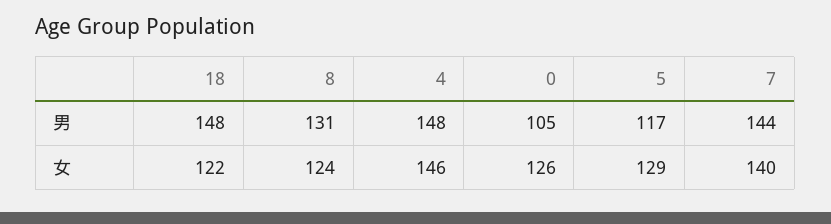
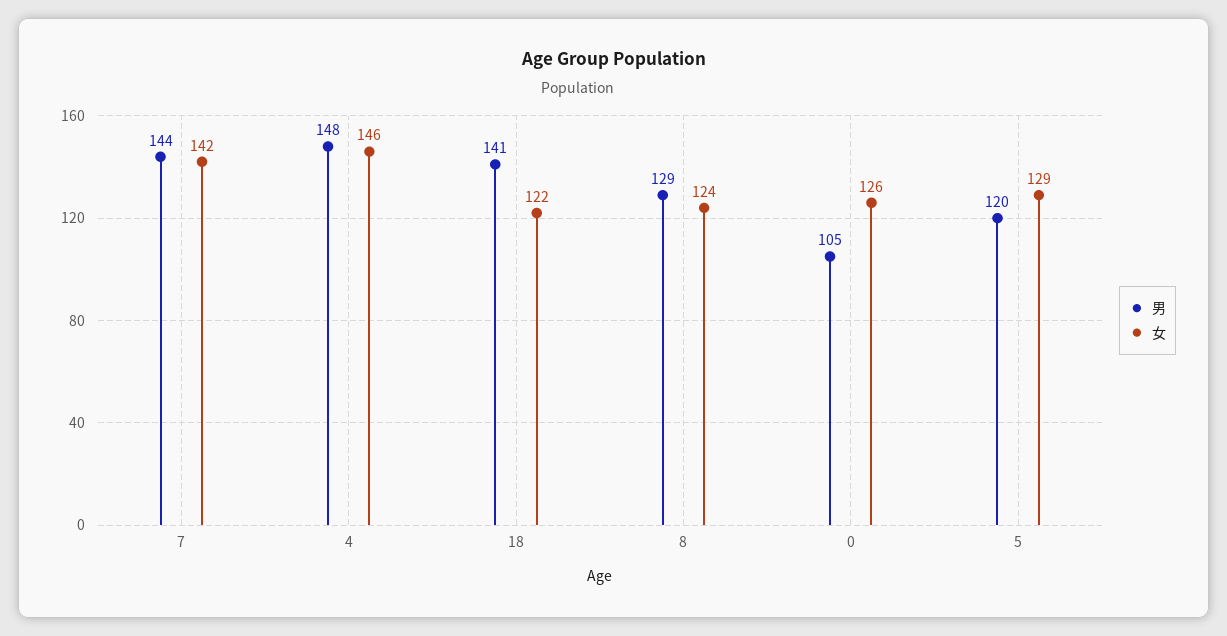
男, 18: 148 -> 141
男, 8: 131 -> 129
男, 5: 117 -> 120
女, 7: 140 -> 142

